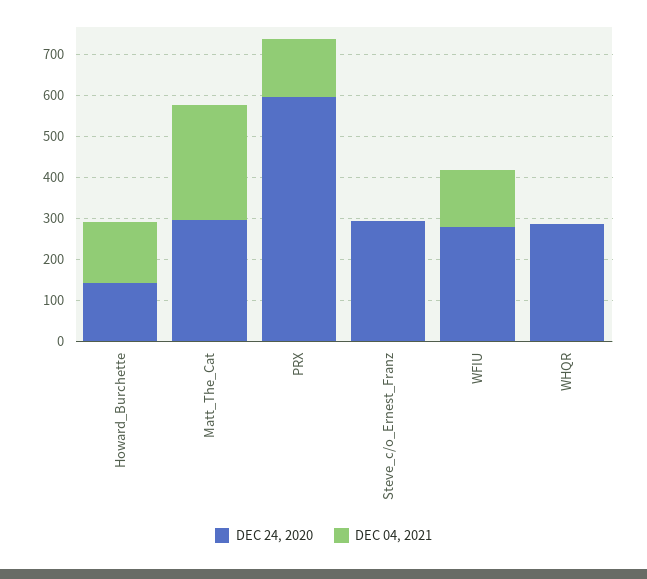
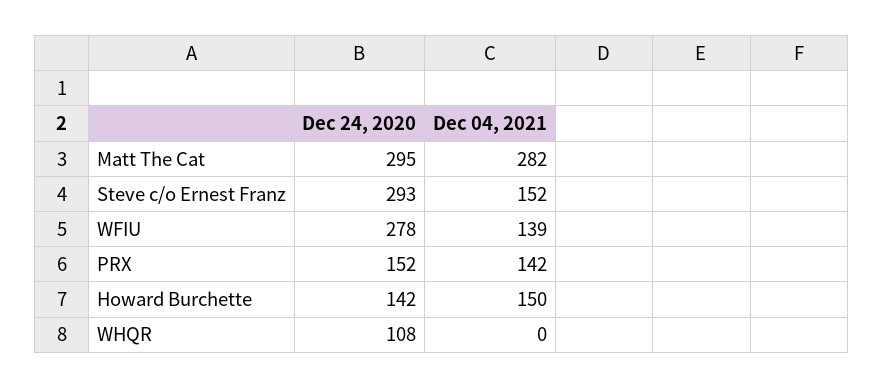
DEC 24, 2020, PRX: 600 -> 152
DEC 04, 2021, Steve_c/o_Ernest_Franz: 0 -> 152
DEC 24, 2020, WHQR: 280 -> 108

